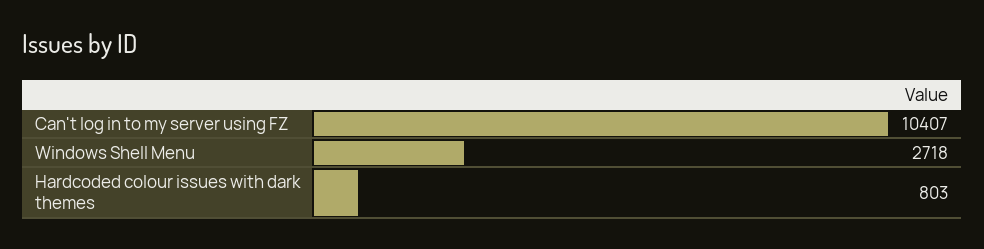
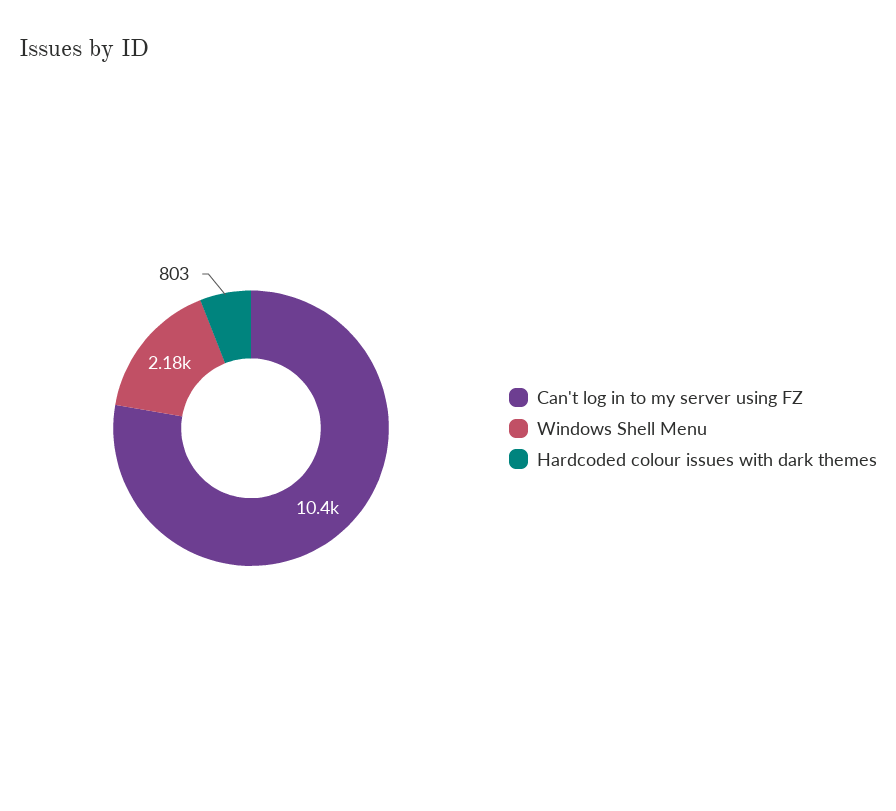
Windows Shell Menu: 2718 -> 2180

